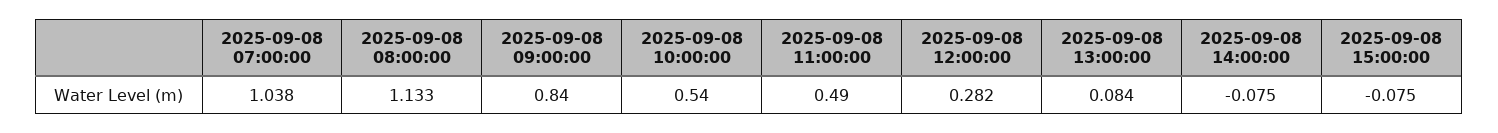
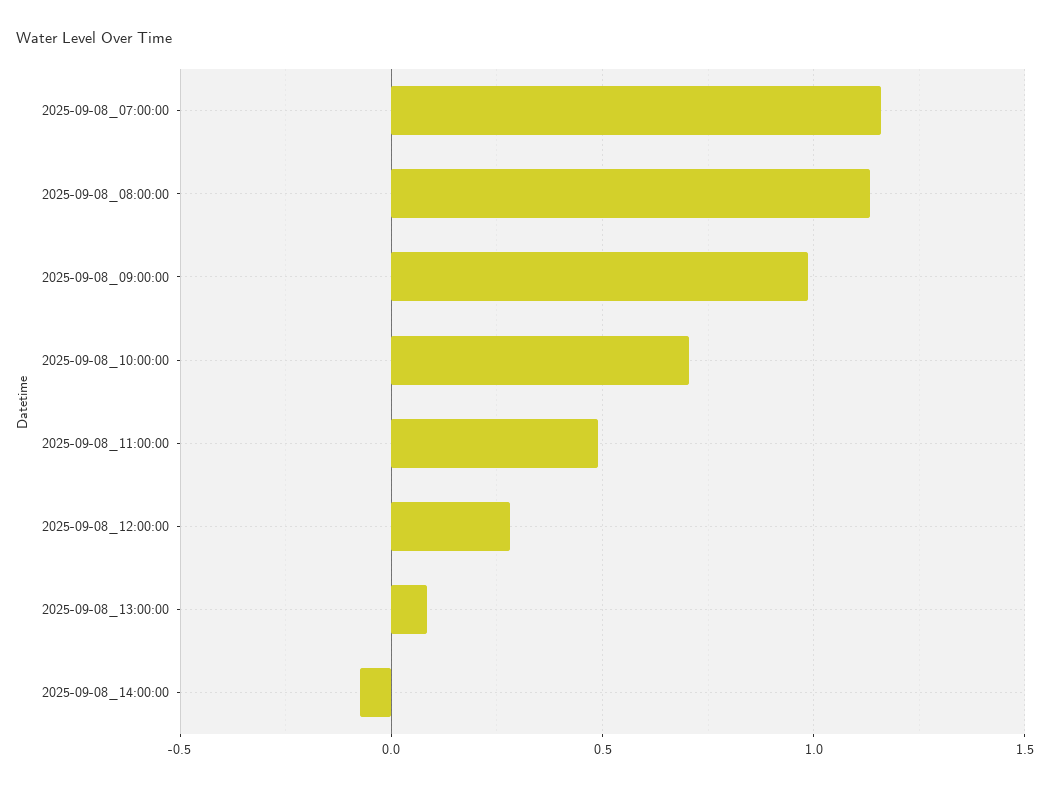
2025-09-08 07:00:00: 1.038 -> 1.15
2025-09-08 09:00:00: 0.84 -> 1
2025-09-08 10:00:00: 0.54 -> 0.7
2025-09-08 15:00:00: -0.075 -> none

